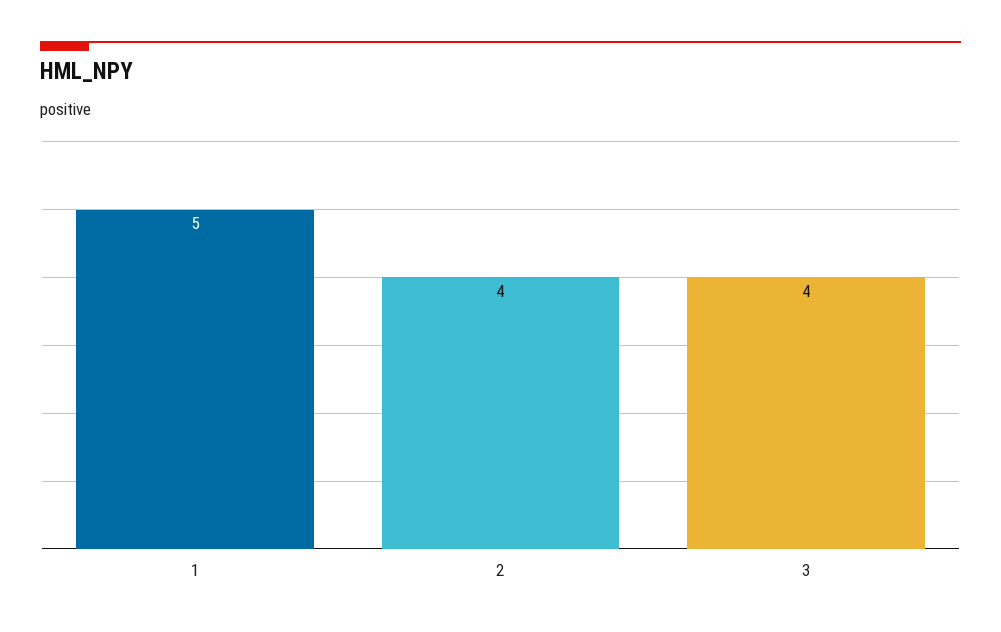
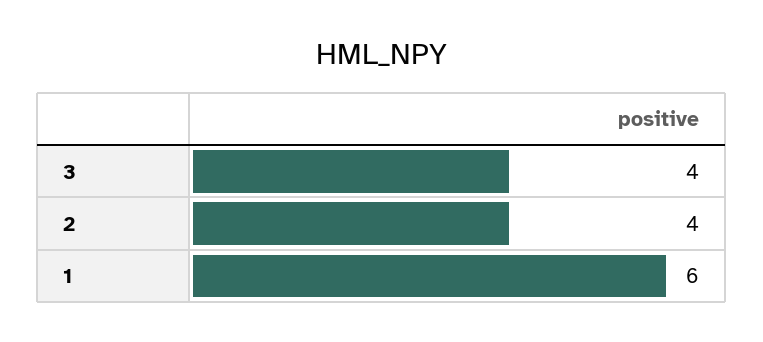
1: 5 -> 6

